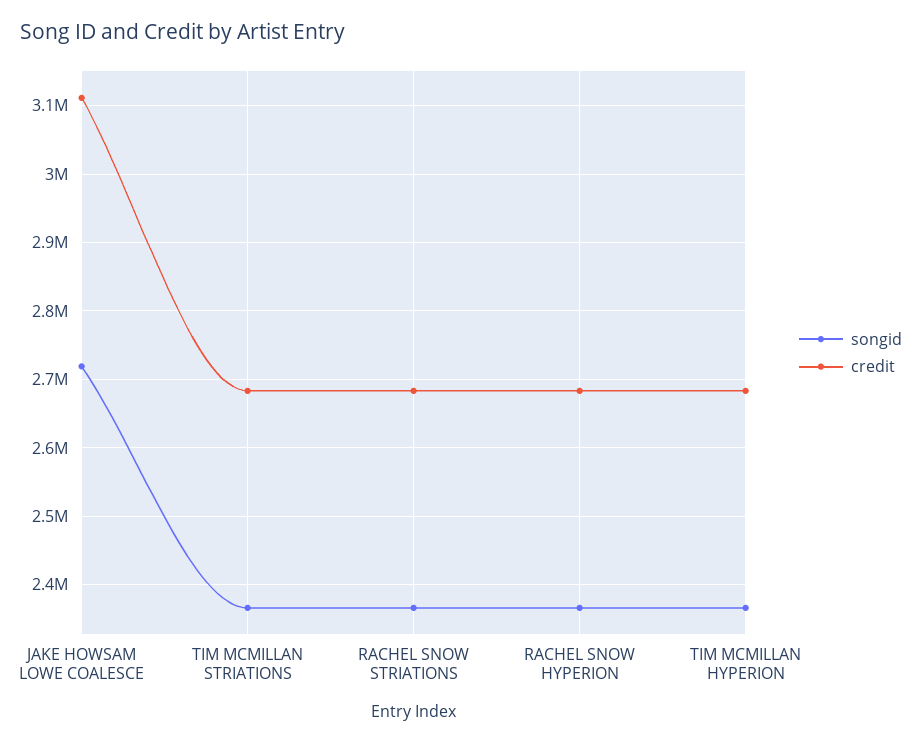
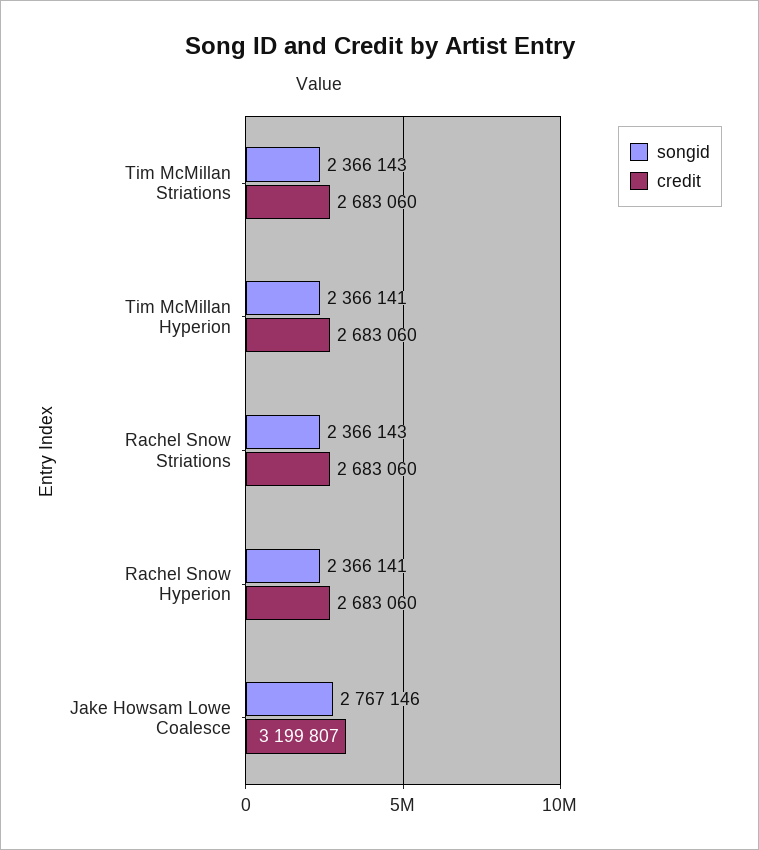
songid, JAKE HOWSAM LOWE COALESCE: 2720000 -> 2767146
credit, JAKE HOWSAM LOWE COALESCE: 3110000 -> 3199807

